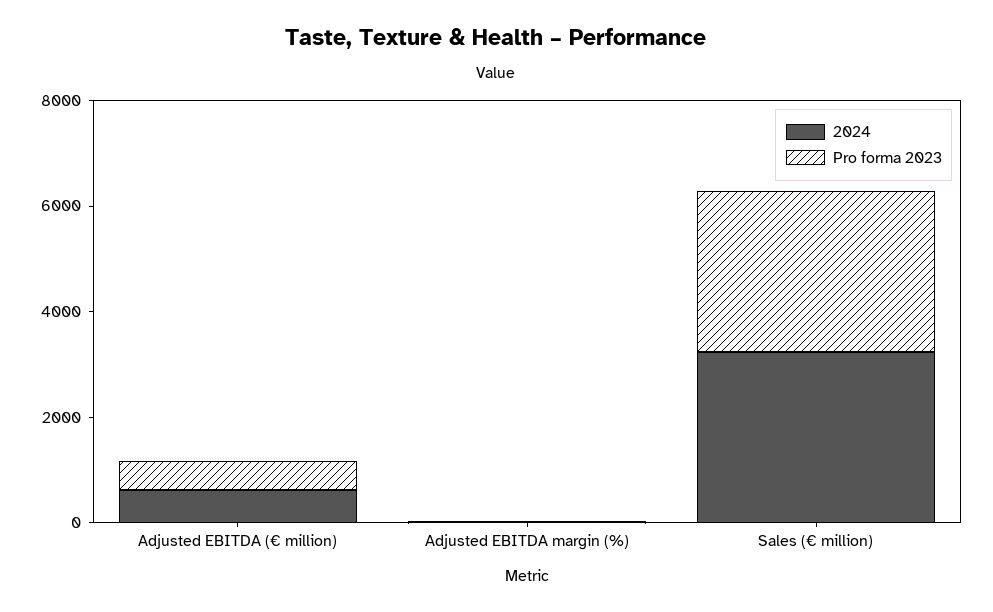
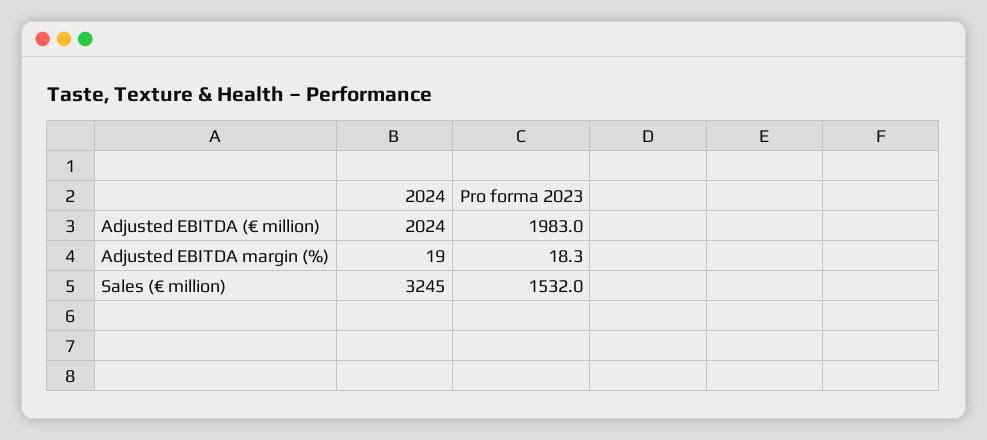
2024, Adjusted EBITDA (€ million): 500 -> 2024
Pro forma 2023, Adjusted EBITDA (€ million): 500 -> 1983
Pro forma 2023, Sales (€ million): 3000 -> 1532

